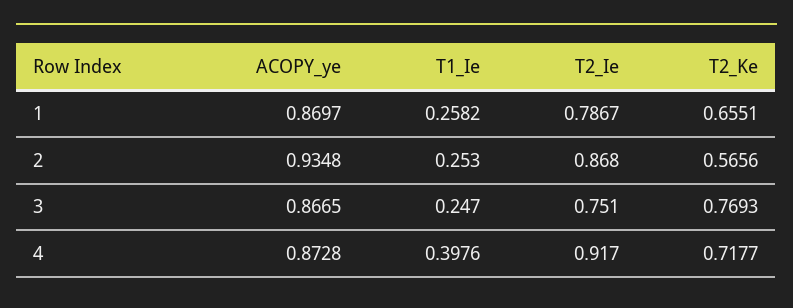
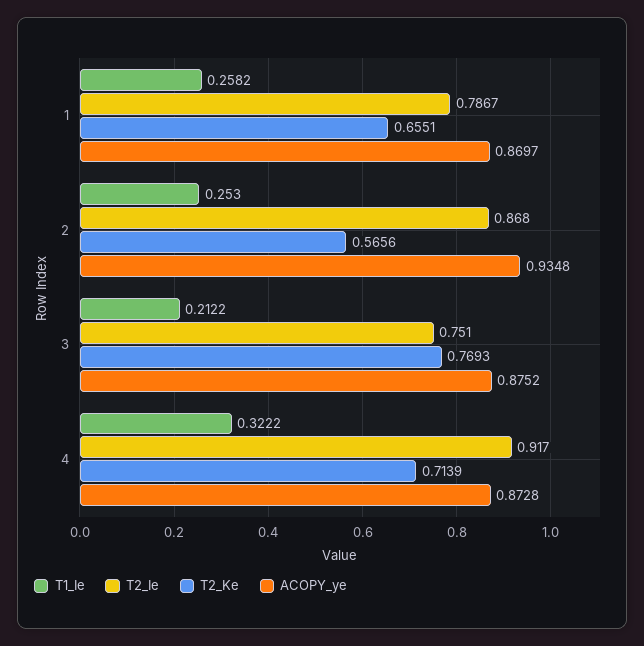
ACOPY_ye, 3: 0.8665 -> 0.8752
T1_Ie, 3: 0.247 -> 0.2122
T1_Ie, 4: 0.3976 -> 0.3222
T2_Ke, 4: 0.7177 -> 0.7139

